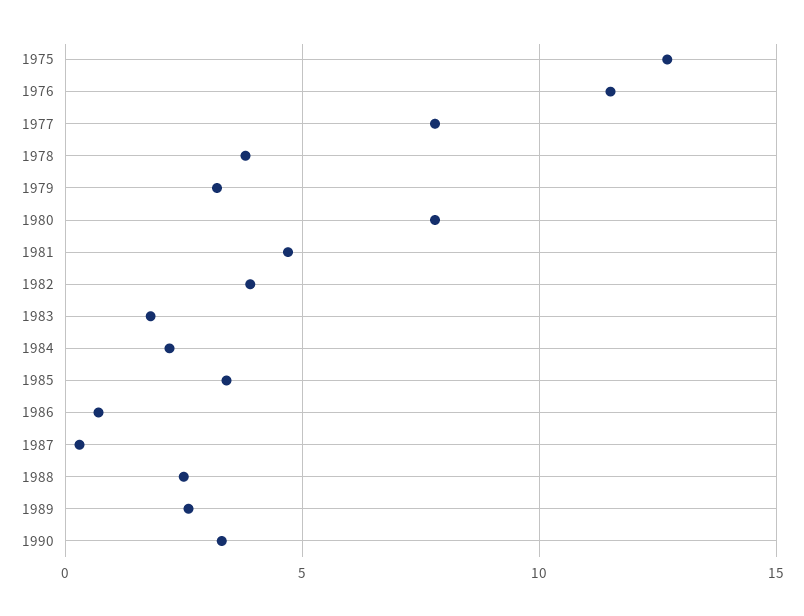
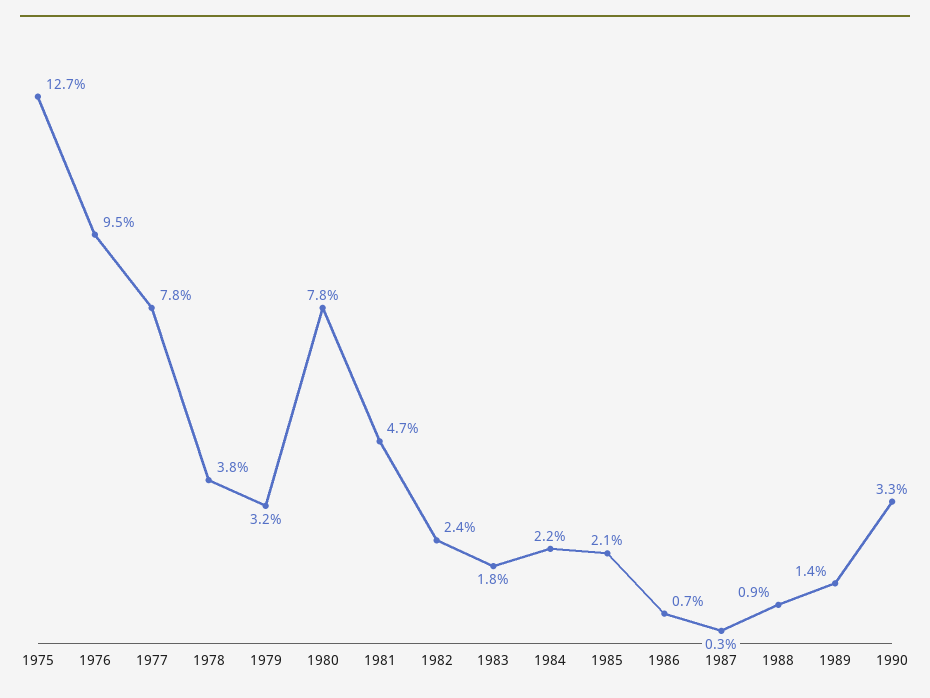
1976: 11.5 -> 9.5
1982: 4 -> 2.4
1985: 3.5 -> 2.1
1988: 2.5 -> 0.9
1989: 2.5 -> 1.4

